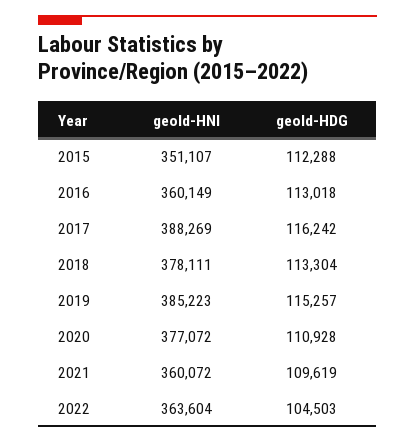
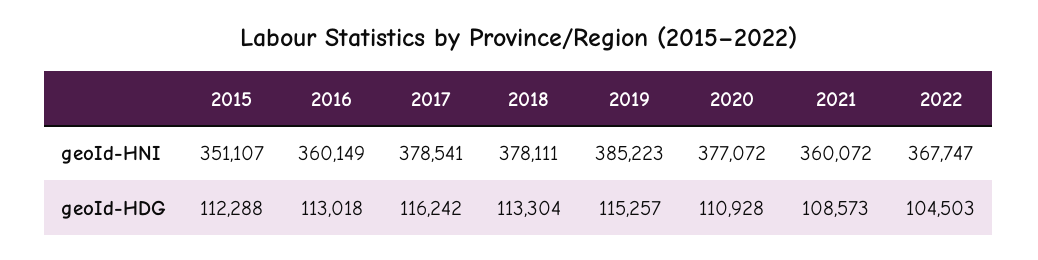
geoId-HNI, 2017: 388269 -> 378541
geoId-HDG, 2021: 109619 -> 108573
geoId-HNI, 2022: 363604 -> 367747

